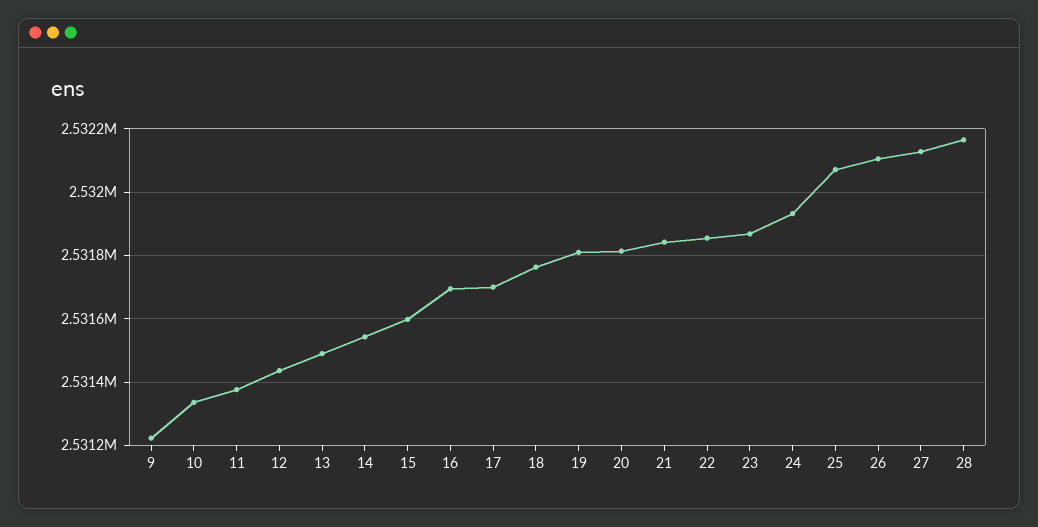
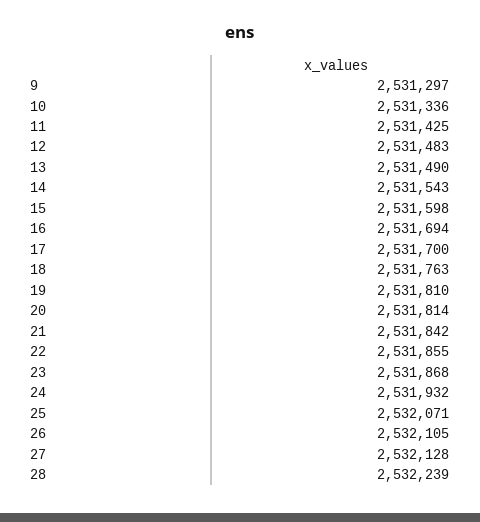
9: 2531220 -> 2531297
11: 2531380 -> 2531425
12: 2531440 -> 2531483
28: 2532160 -> 2532239

